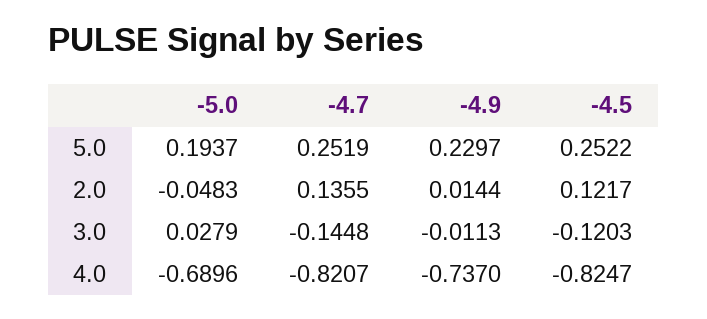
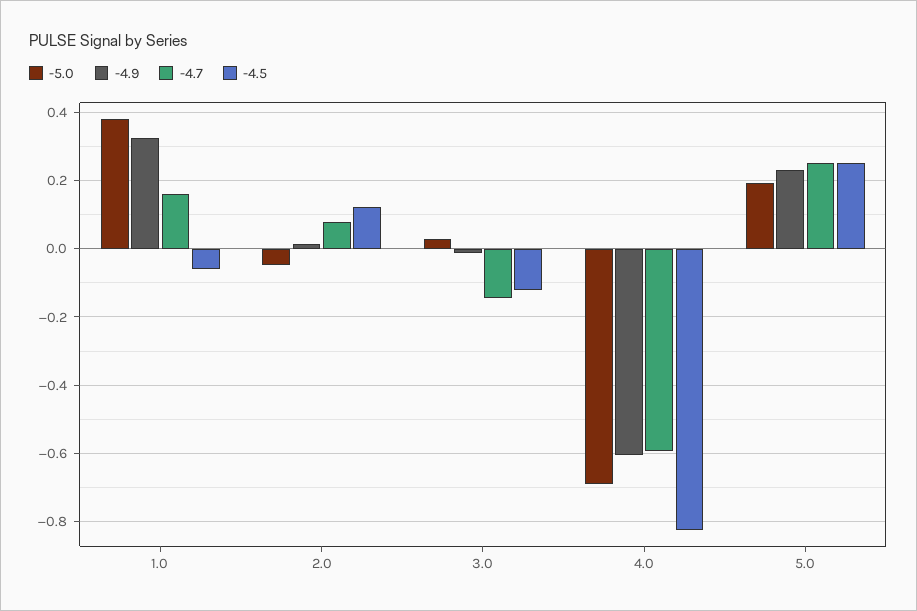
-4.7, 2.0: 0.1355 -> 0.08
-4.7, 4.0: -0.8207 -> -0.6
-4.9, 4.0: -0.737 -> -0.6
-5.0, 1.0: none -> 0.38
-4.9, 1.0: none -> 0.32
-4.7, 1.0: none -> 0.16
-4.5, 1.0: none -> -0.06

